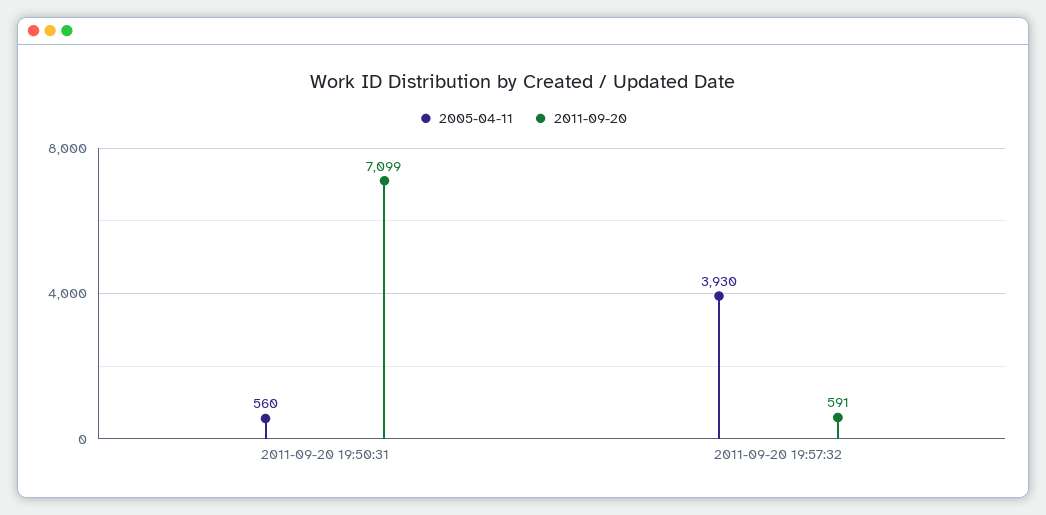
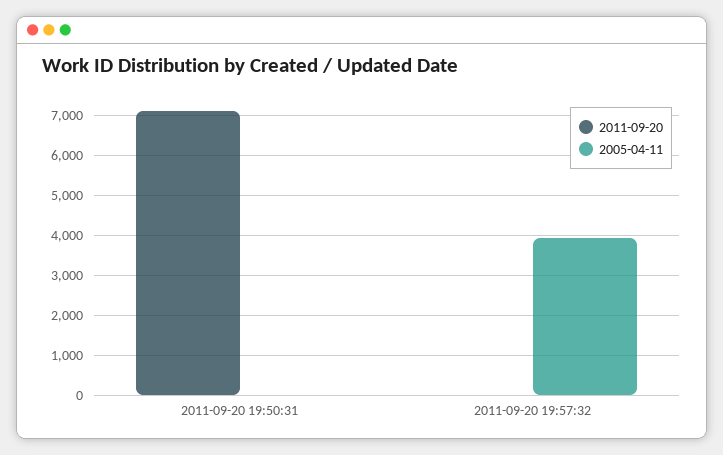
2005-04-11, 2011-09-20 19:50:31: 560 -> 0
2011-09-20, 2011-09-20 19:57:32: 591 -> 0

